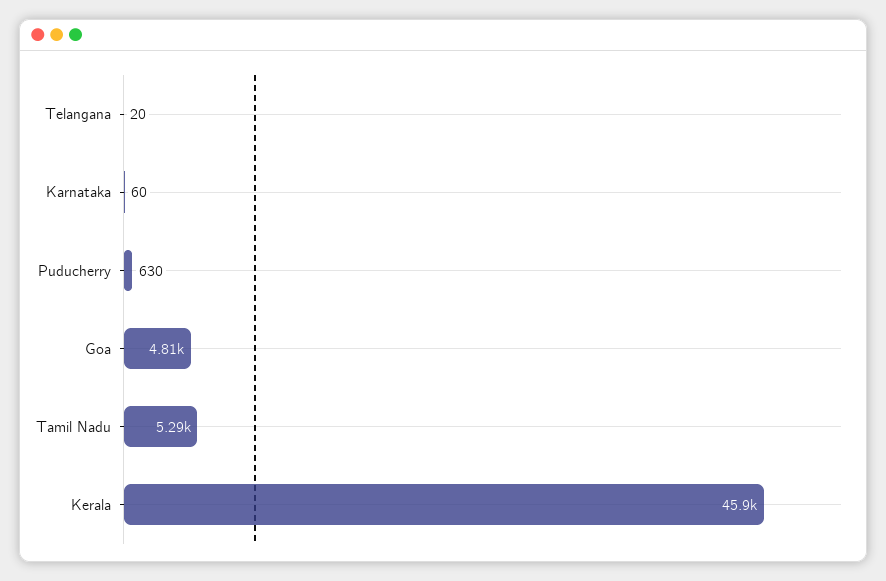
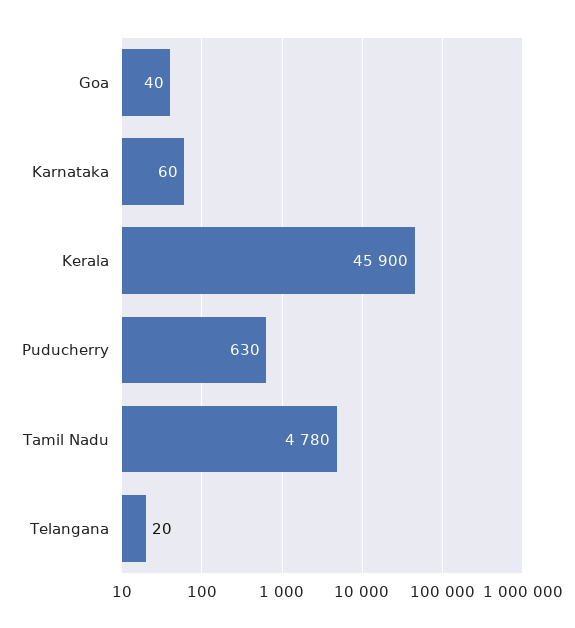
Goa: 4810 -> 40
Tamil Nadu: 5290 -> 4780

